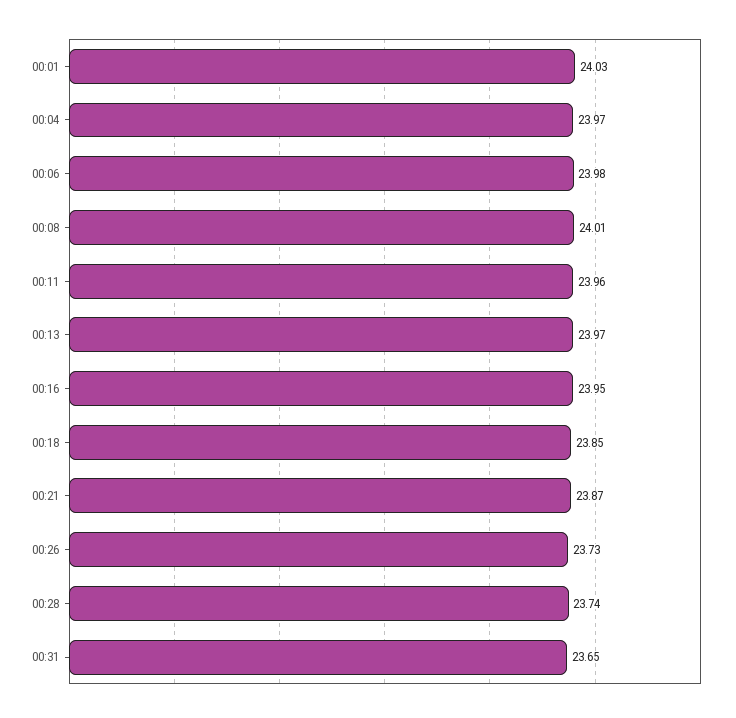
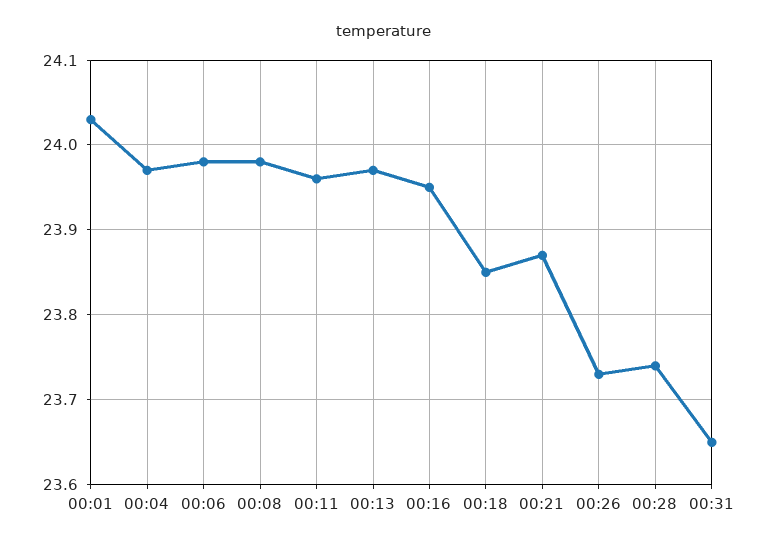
00:08: 24.01 -> 23.98

